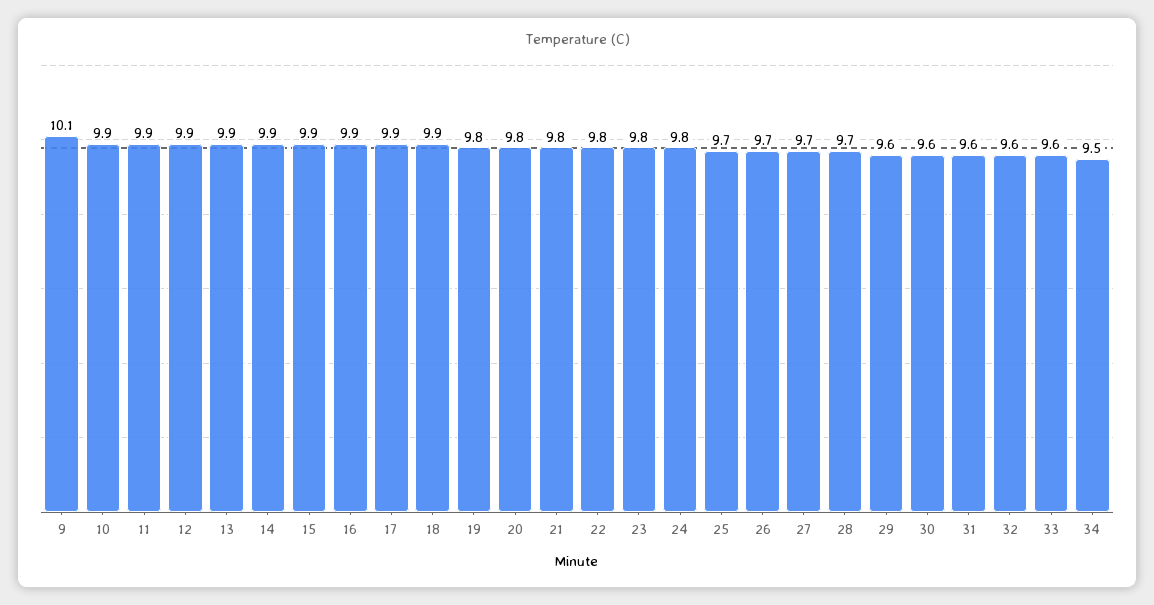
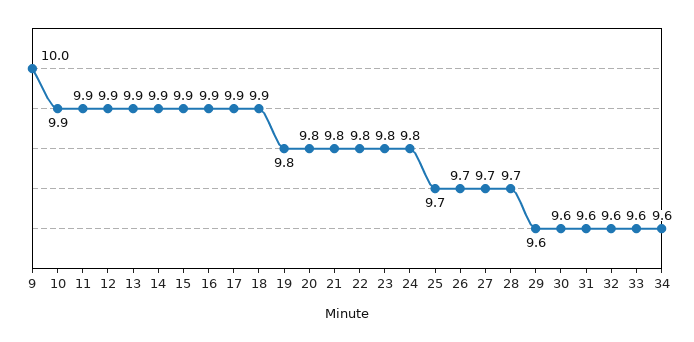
9: 10.1 -> 10
34: 9.5 -> 9.6

